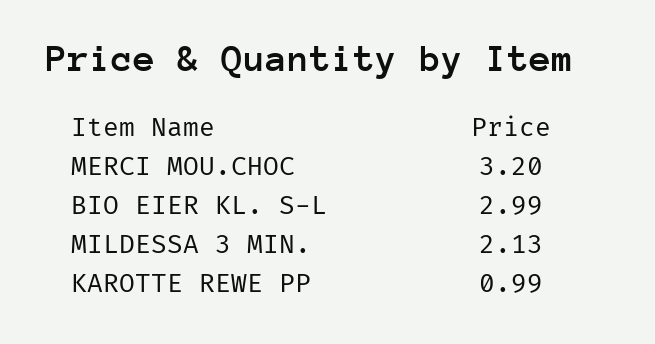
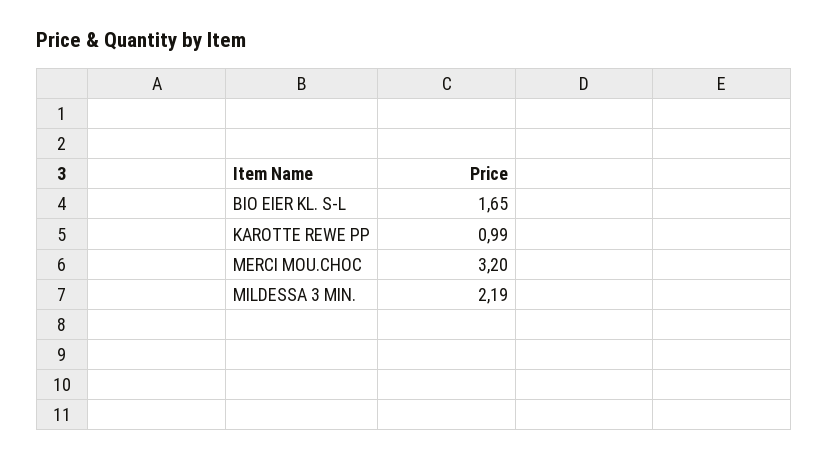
BIO EIER KL. S-L: 2.99 -> 1.65
MILDESSA 3 MIN.: 2.13 -> 2.19

